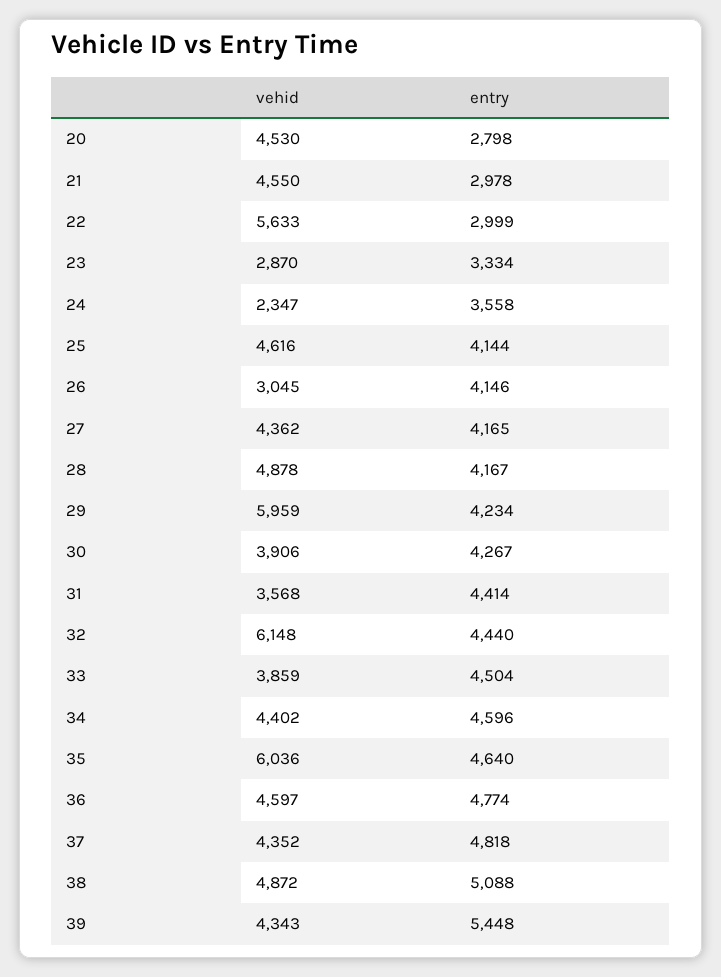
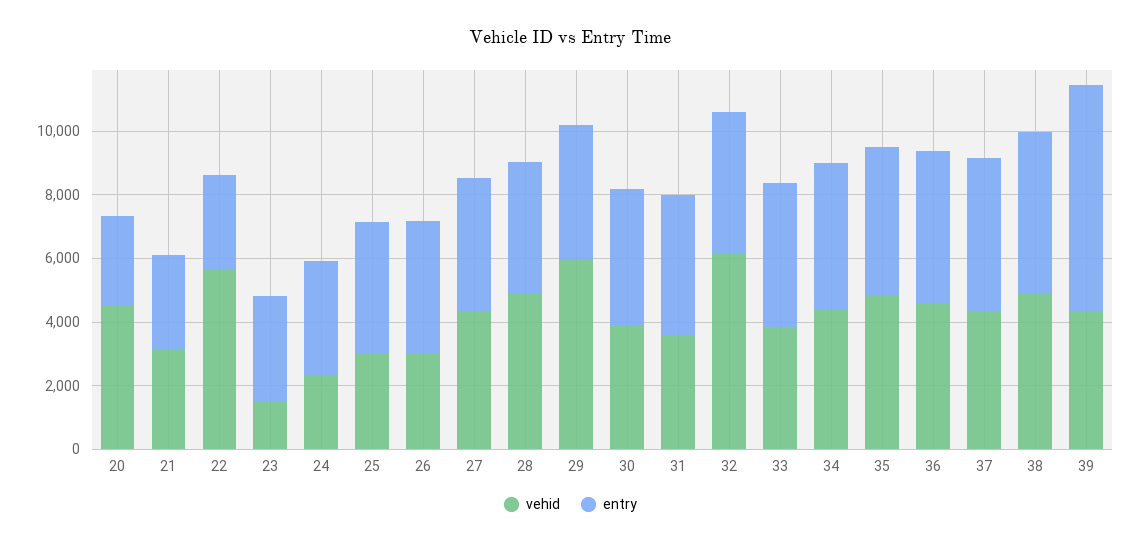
vehid, 21: 4550 -> 3000
vehid, 23: 2870 -> 1500
vehid, 25: 4616 -> 3000
vehid, 35: 6036 -> 5000
entry, 39: 5448 -> 7000

